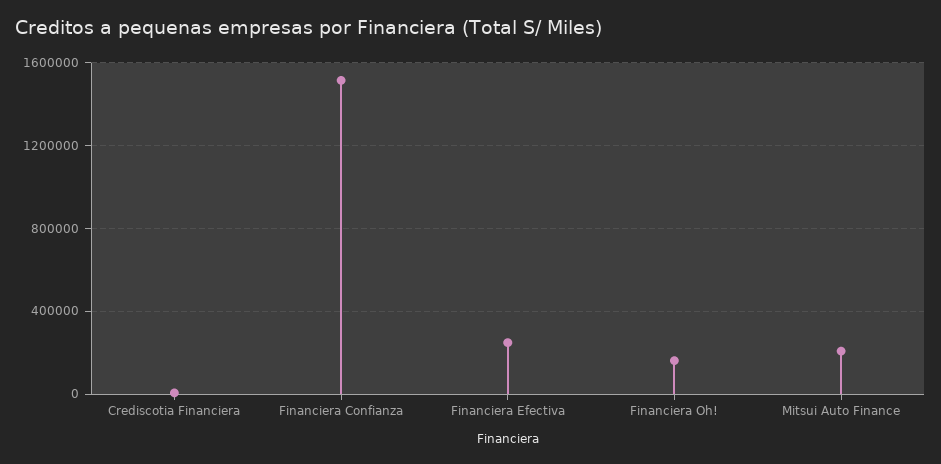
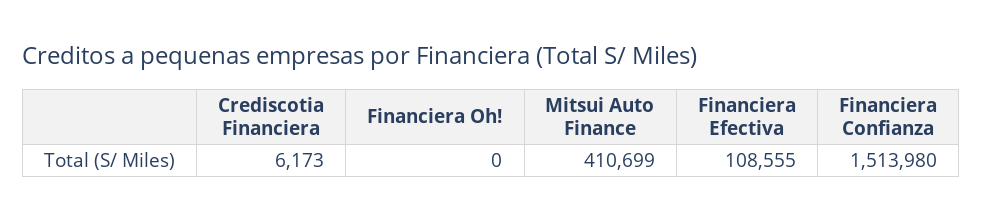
Financiera Efectiva: 250000 -> 108555
Financiera Oh!: 150000 -> 0
Mitsui Auto Finance: 200000 -> 410699

